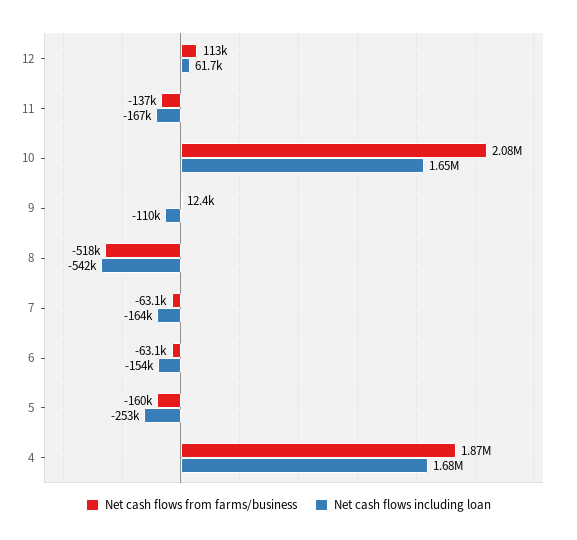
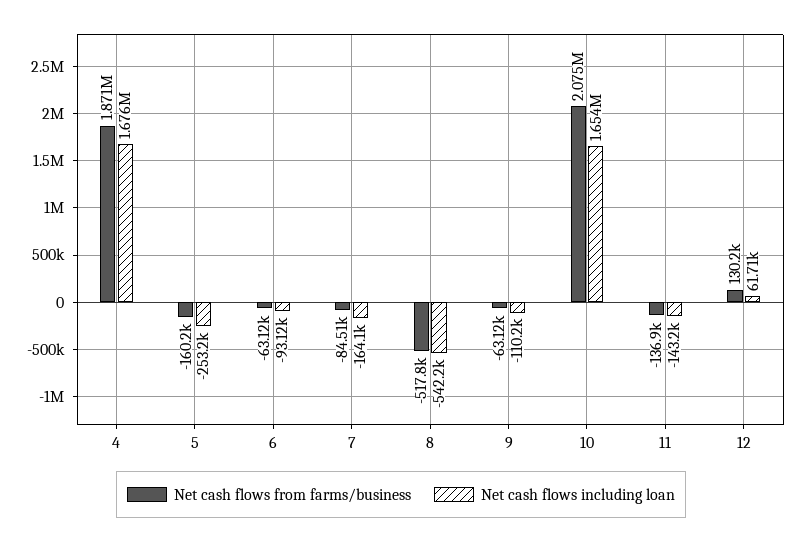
Net cash flows from farms/business, 12: 113000 -> 130200
Net cash flows including loan, 11: -167000 -> -143200
Net cash flows from farms/business, 9: 12400 -> -63120
Net cash flows from farms/business, 7: -63100 -> -84510
Net cash flows including loan, 6: -154000 -> -93120

